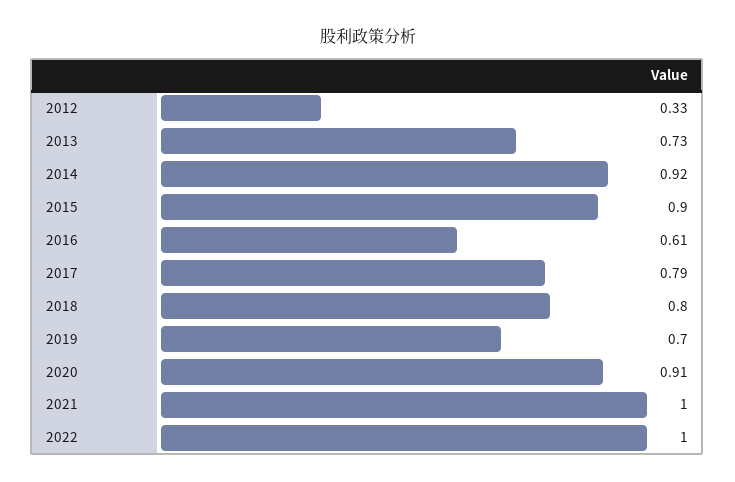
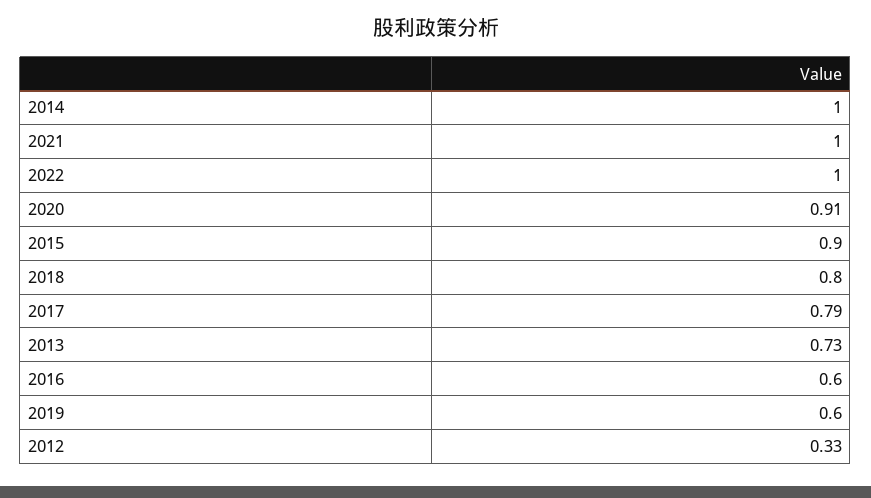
2014: 0.92 -> 1
2016: 0.61 -> 0.6
2019: 0.7 -> 0.6

